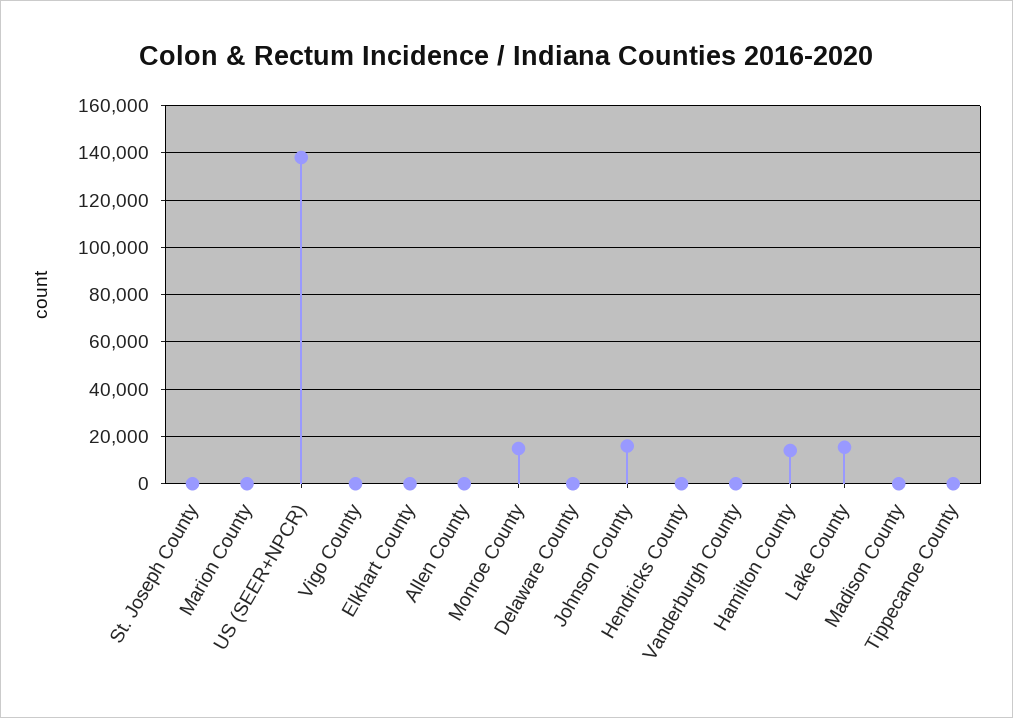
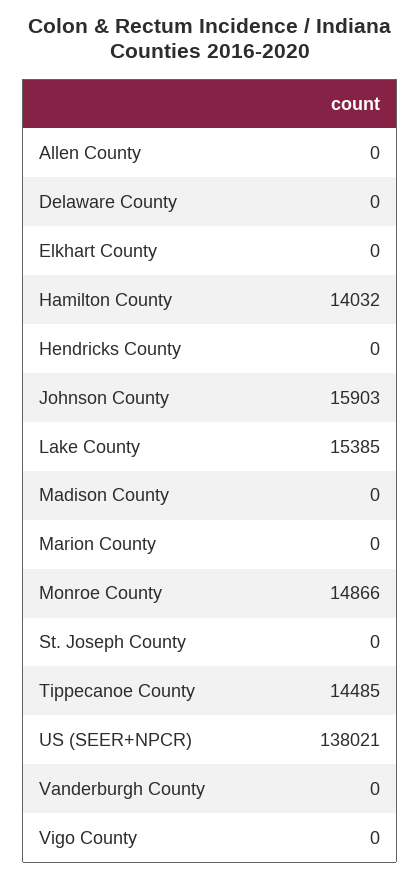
Tippecanoe County: 0 -> 14485

